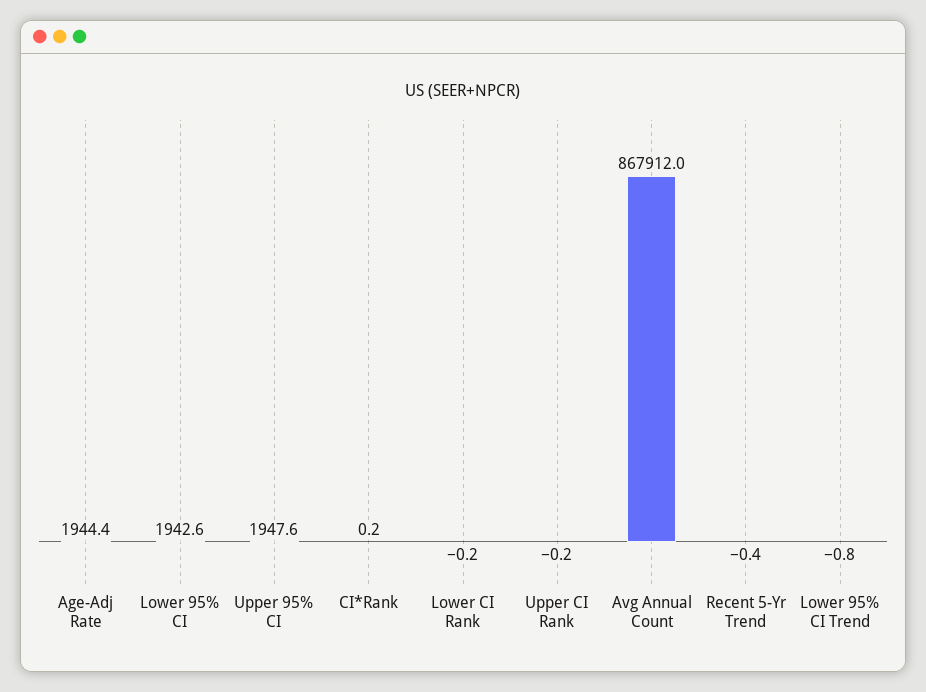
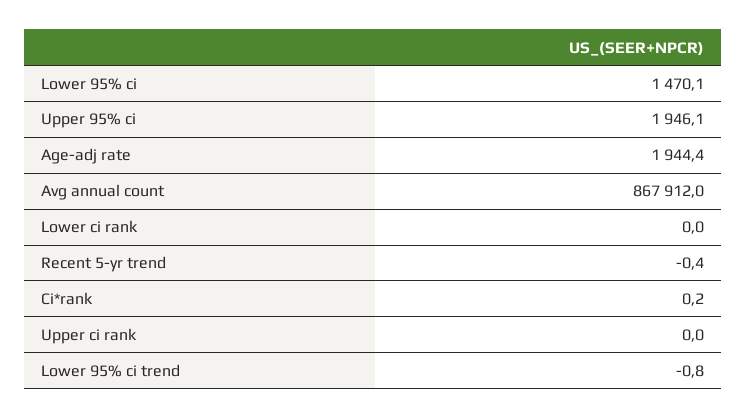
Lower 95% CI: 1942.6 -> 1470.1
Upper 95% CI: 1947.6 -> 1946.1
Lower CI Rank: -0.2 -> 0
Upper CI Rank: -0.2 -> 0

